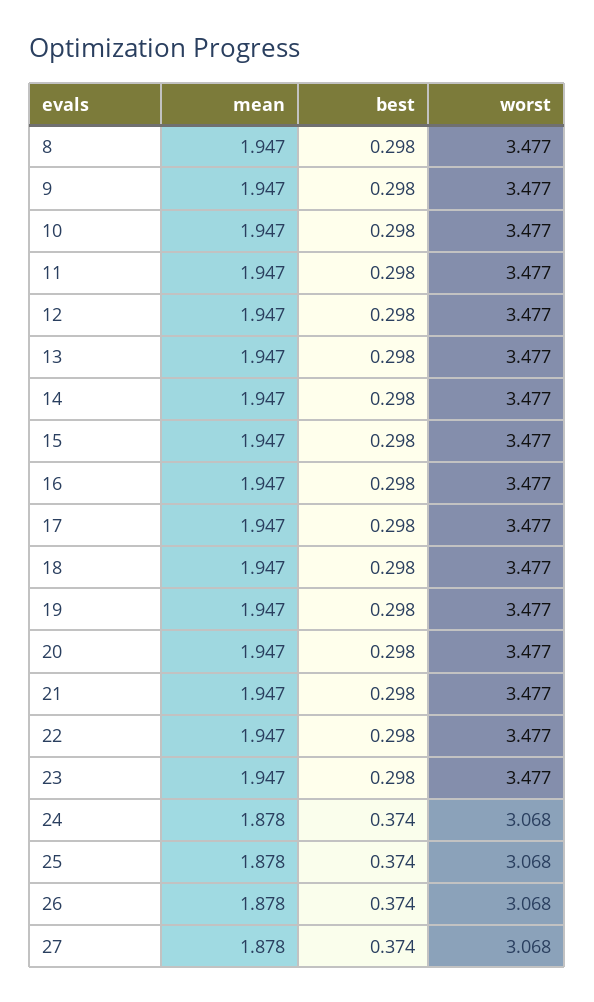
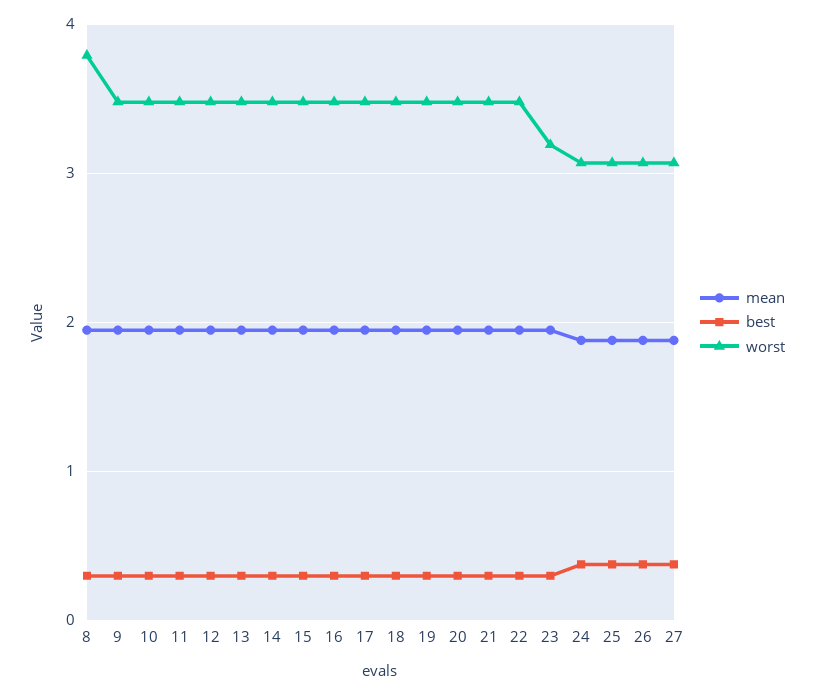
worst, 8: 3.477 -> 3.8
worst, 23: 3.477 -> 3.2

